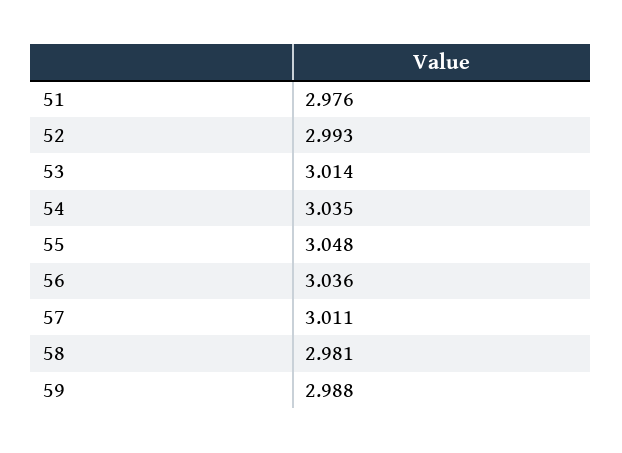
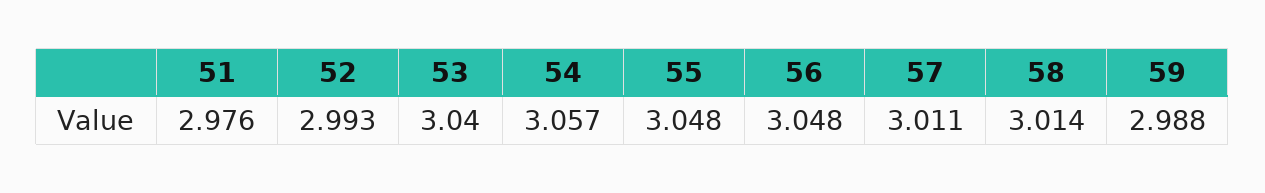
53: 3.014 -> 3.04
54: 3.035 -> 3.057
56: 3.036 -> 3.048
58: 2.981 -> 3.014

